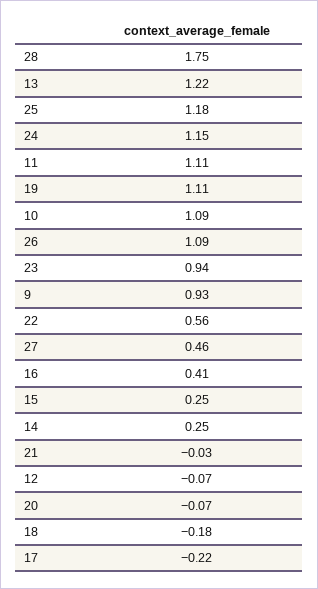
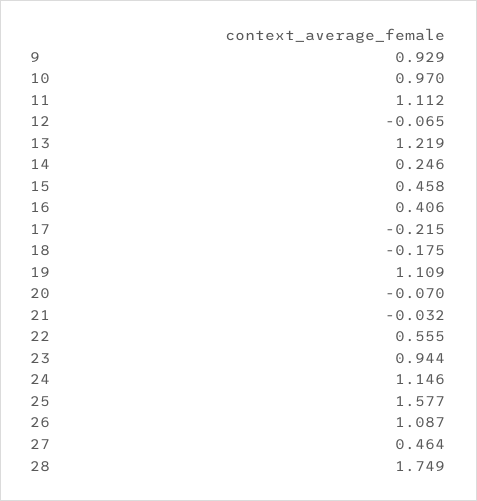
25: 1.18 -> 1.577
10: 1.09 -> 0.97
15: 0.25 -> 0.458

